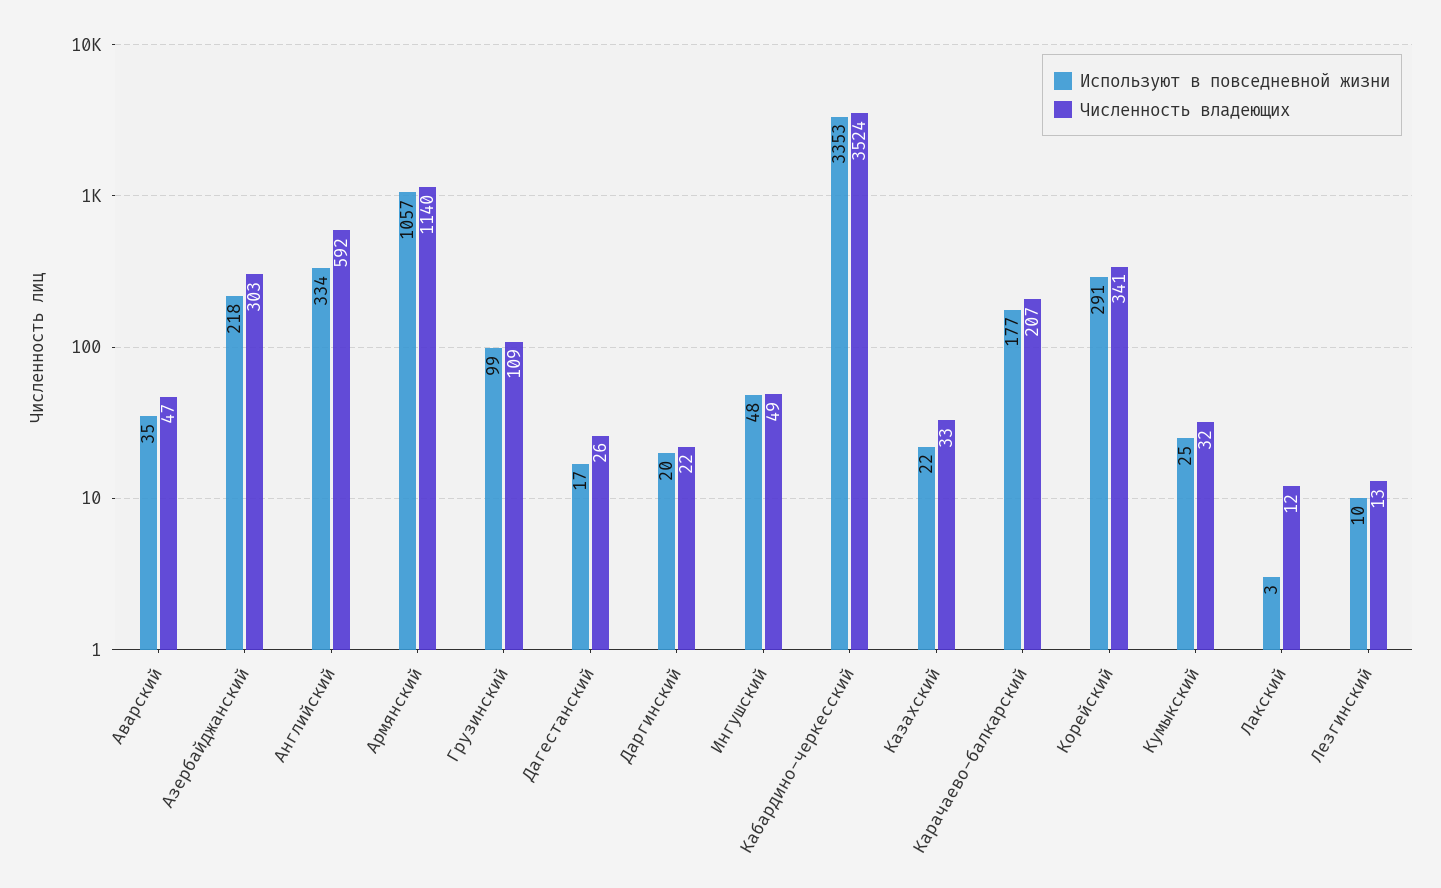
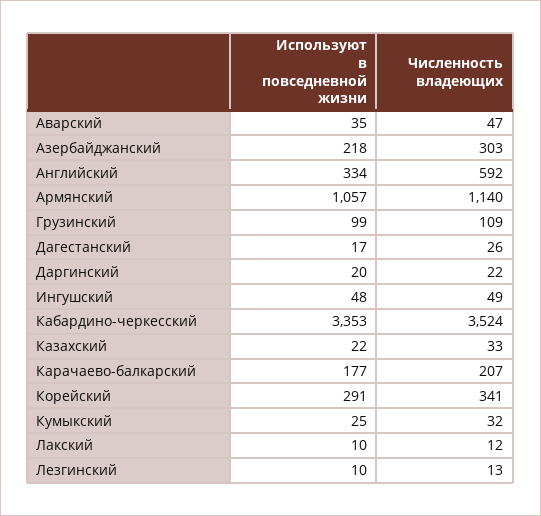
Используют в повседневной жизни, Лакский: 3 -> 10

